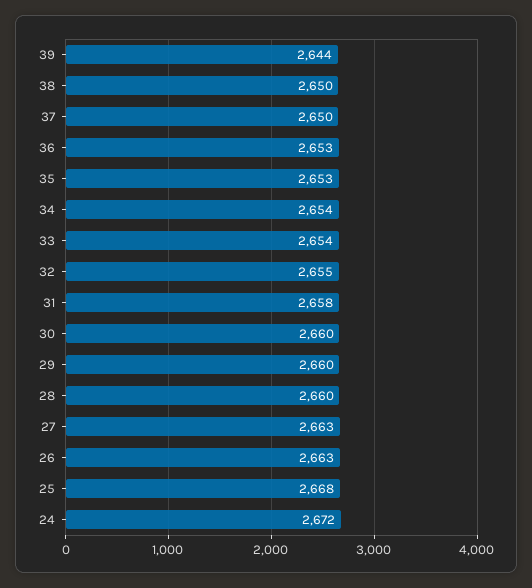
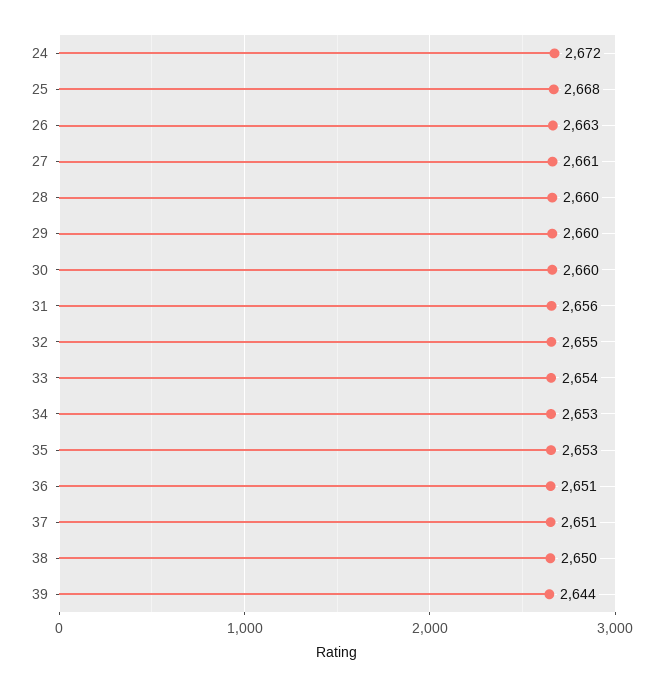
37: 2650 -> 2651
36: 2653 -> 2651
34: 2654 -> 2653
31: 2658 -> 2656
27: 2663 -> 2661

